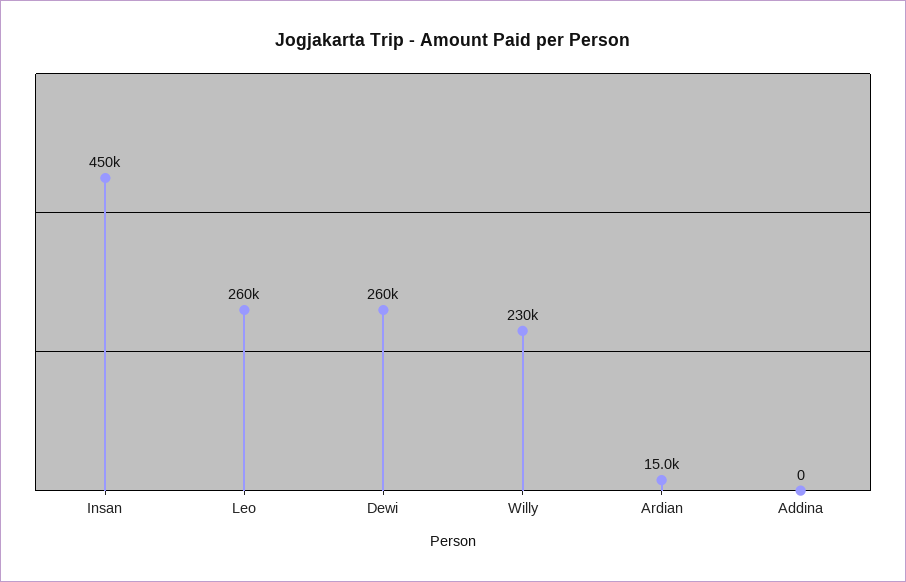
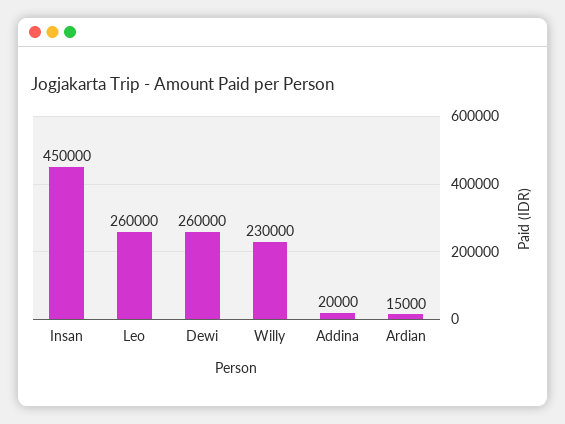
Addina: 0 -> 20000

